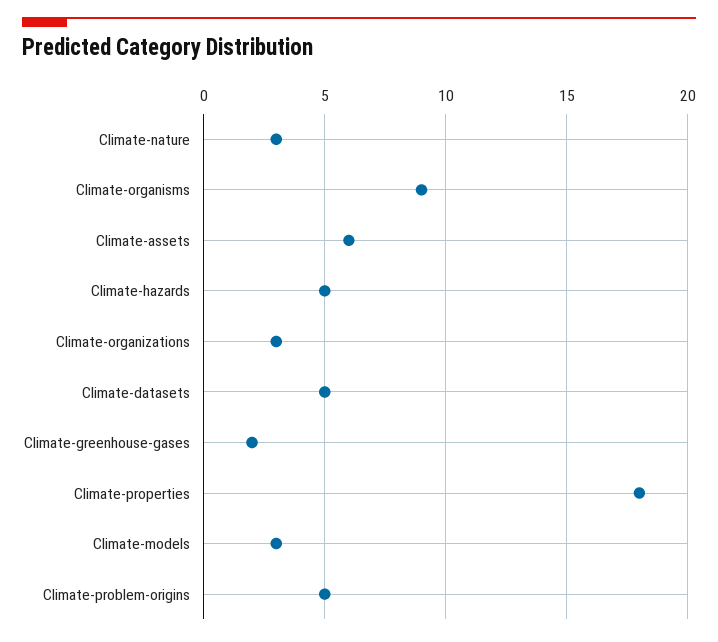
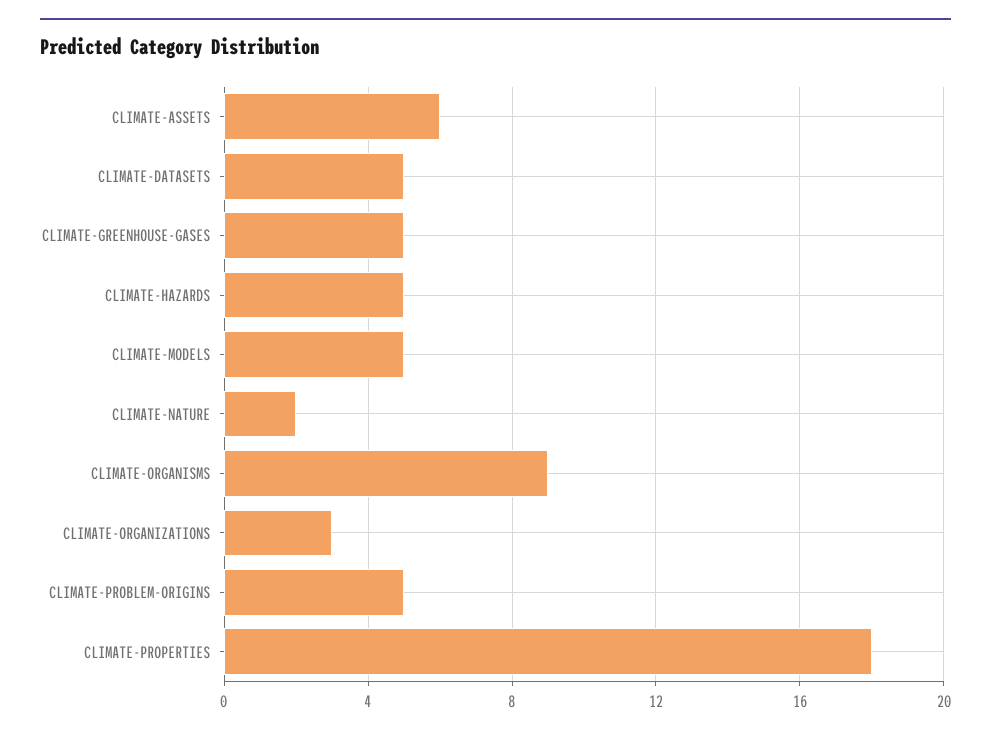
Climate-nature: 3 -> 2
Climate-greenhouse-gases: 2 -> 5
Climate-models: 3 -> 5

